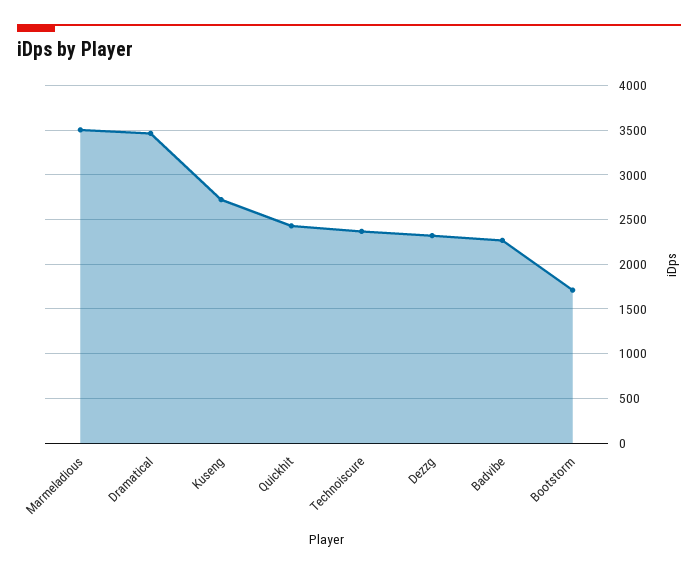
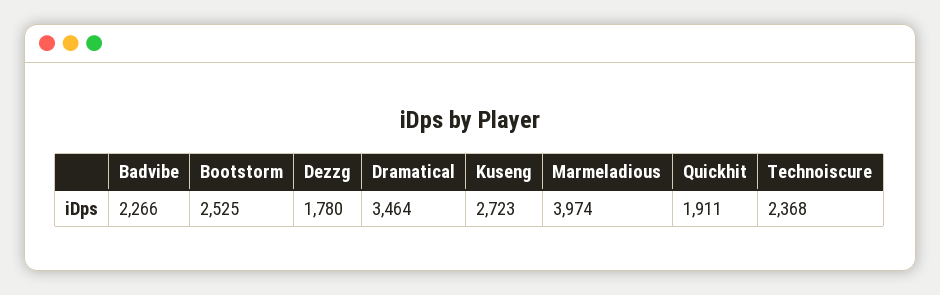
Marmeladious: 3500 -> 3974
Quickhit: 2400 -> 1911
Dezzg: 2300 -> 1780
Bootstorm: 1700 -> 2525

